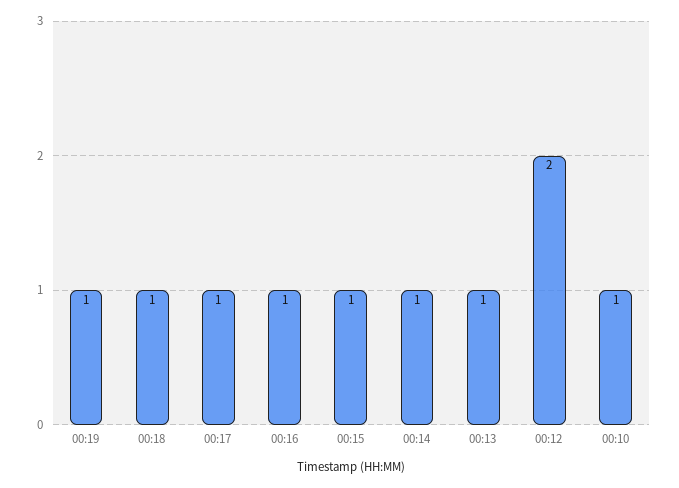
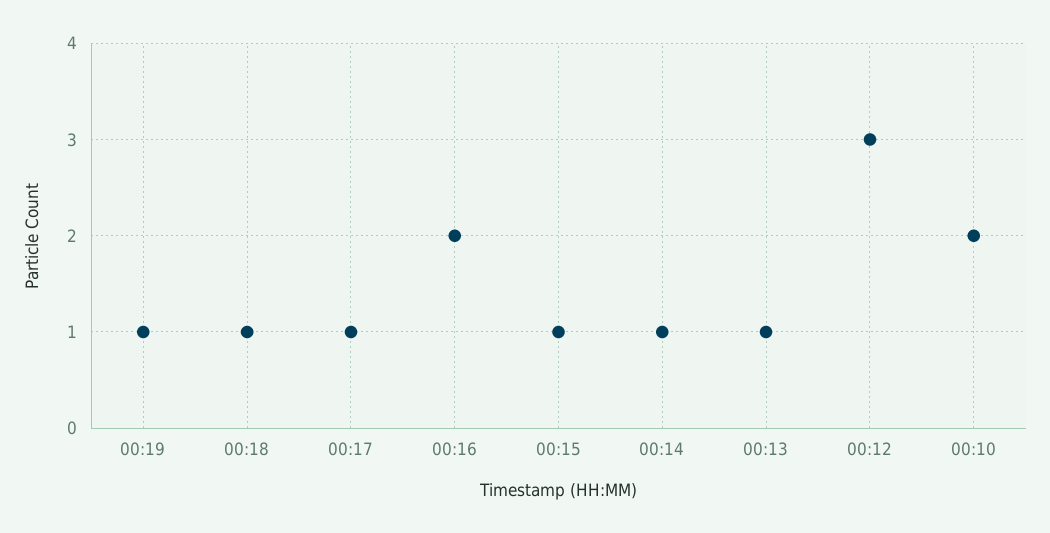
00:16: 1 -> 2
00:12: 2 -> 3
00:10: 1 -> 2

